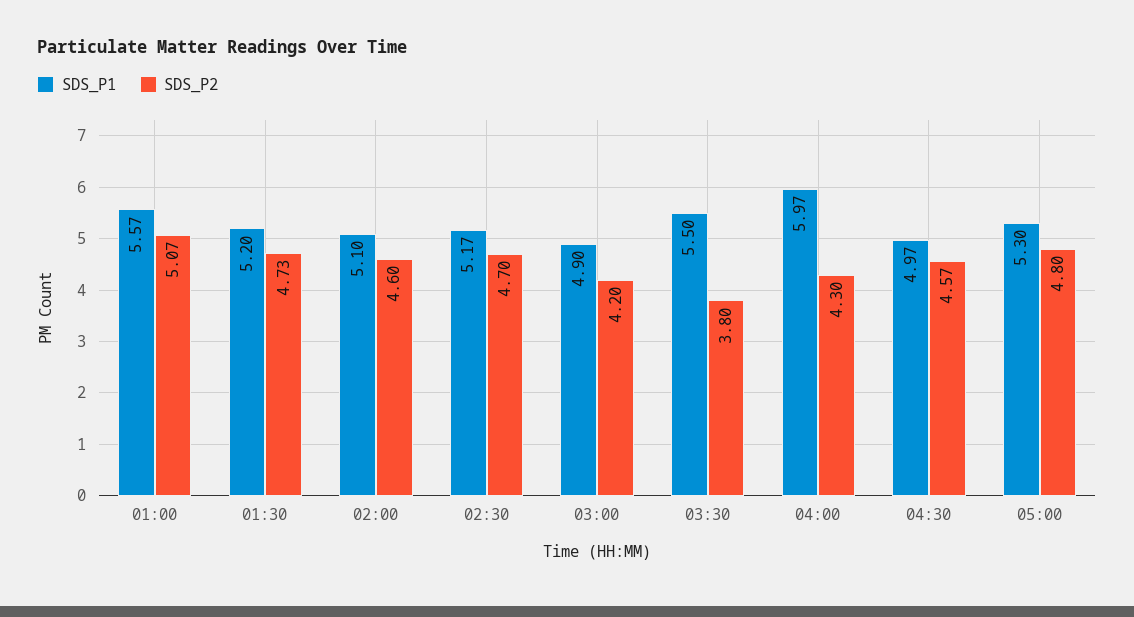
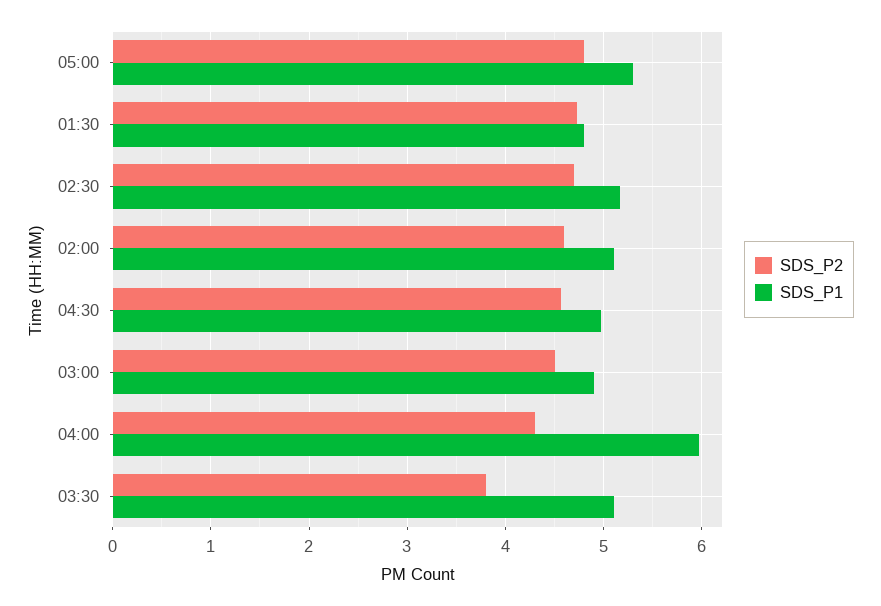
SDS_P1, 01:00: 5.57 -> none
SDS_P2, 01:00: 5.07 -> none
SDS_P1, 01:30: 5.2 -> 4.8
SDS_P2, 03:00: 4.2 -> 4.5
SDS_P1, 03:30: 5.5 -> 5.1

